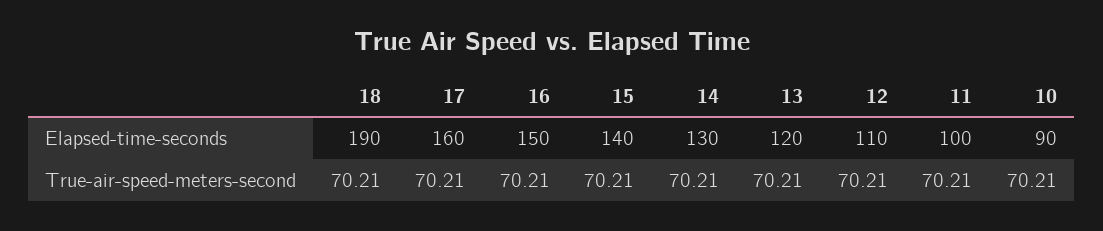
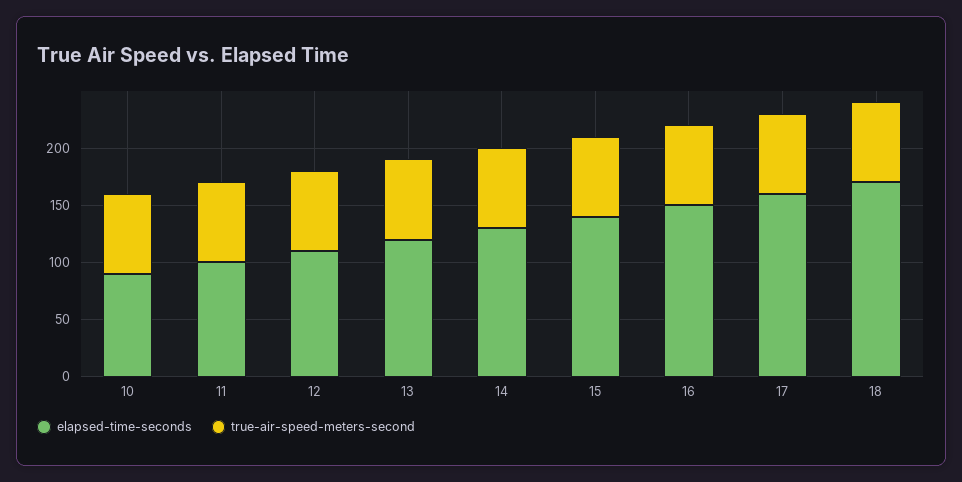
Elapsed-time-seconds, 18: 190 -> 170

